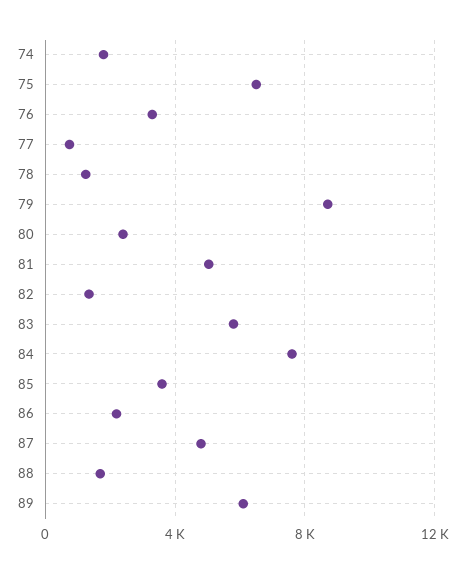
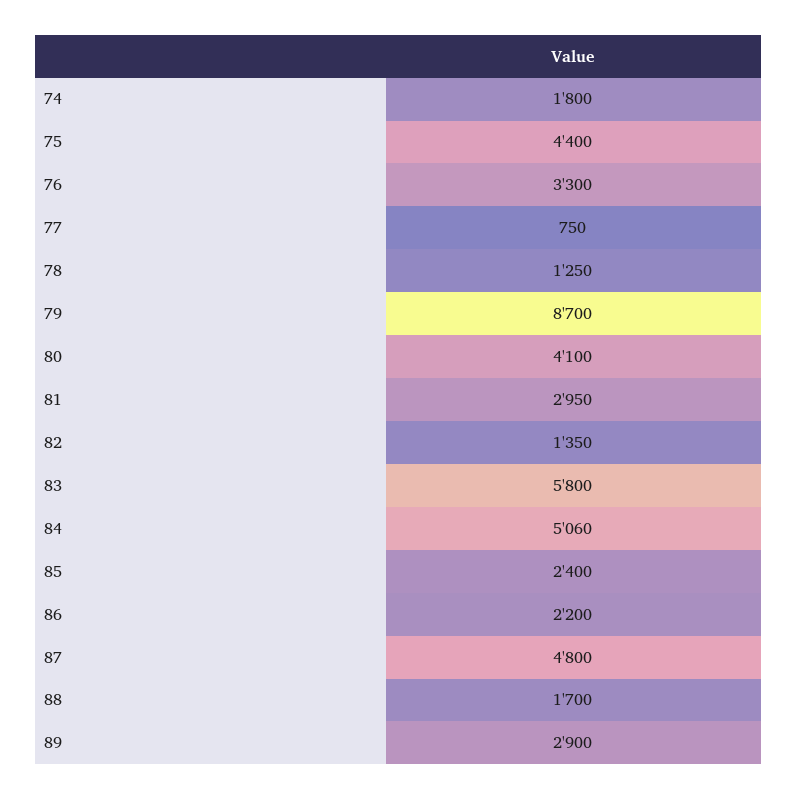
75: 6500 -> 4400
80: 2500 -> 4100
81: 5000 -> 2950
84: 7500 -> 5060
85: 3500 -> 2400
89: 6000 -> 2900

